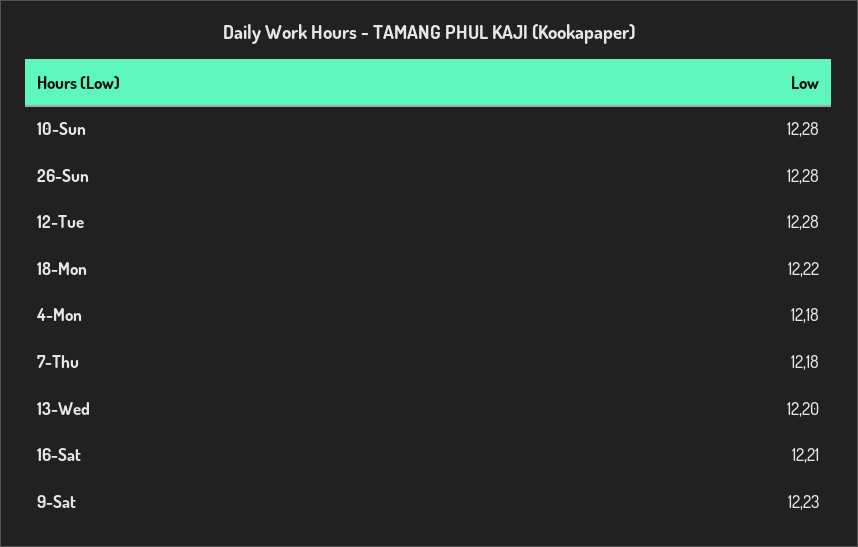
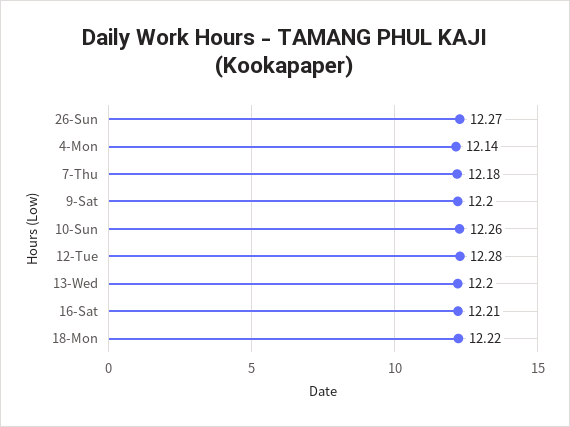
10-Sun: 12.28 -> 12.26
26-Sun: 12.28 -> 12.27
4-Mon: 12.18 -> 12.14
9-Sat: 12.23 -> 12.2

